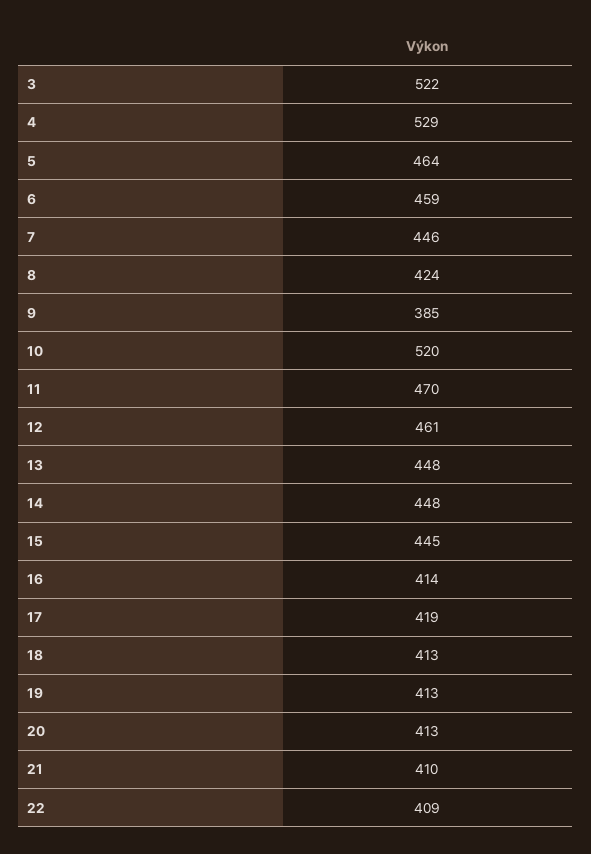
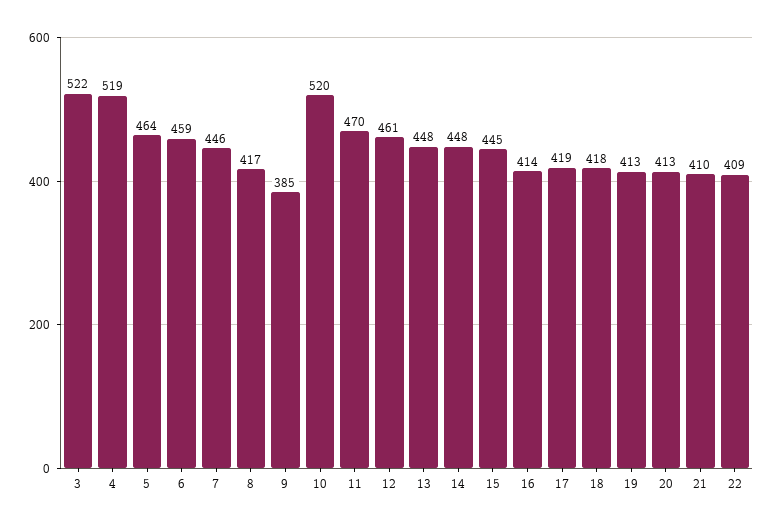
4: 529 -> 519
8: 424 -> 417
18: 413 -> 418

